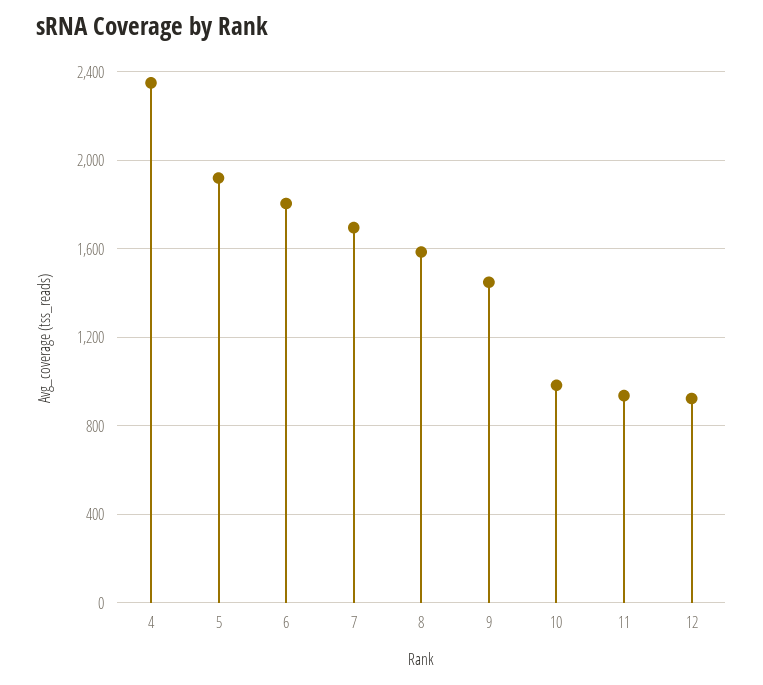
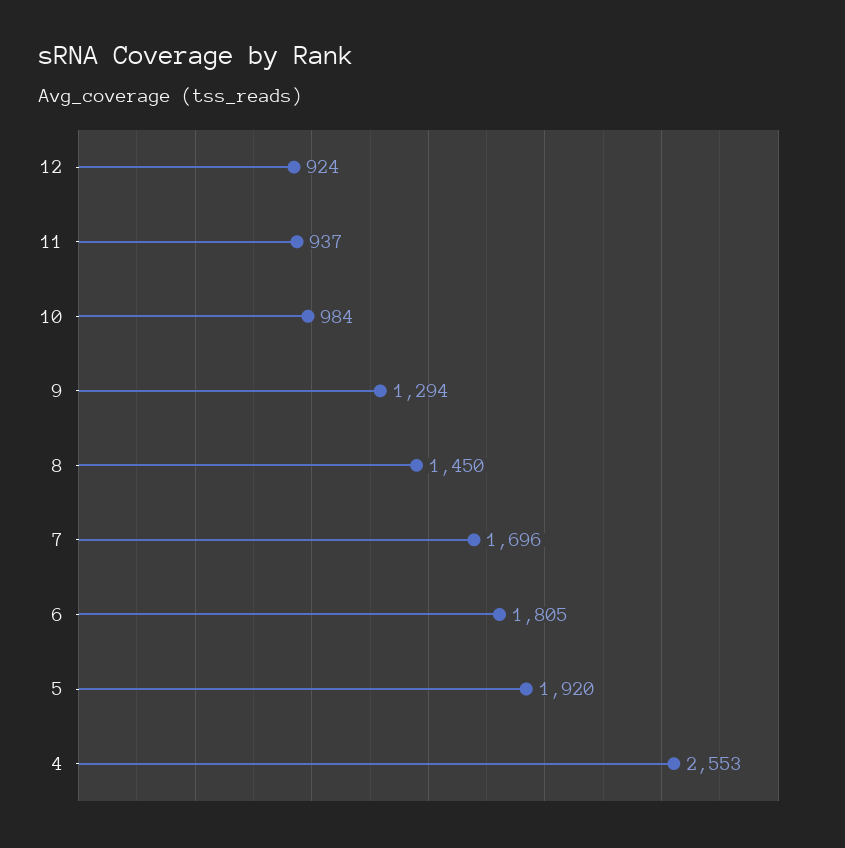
4: 2350 -> 2553
8: 1600 -> 1450
9: 1450 -> 1294

